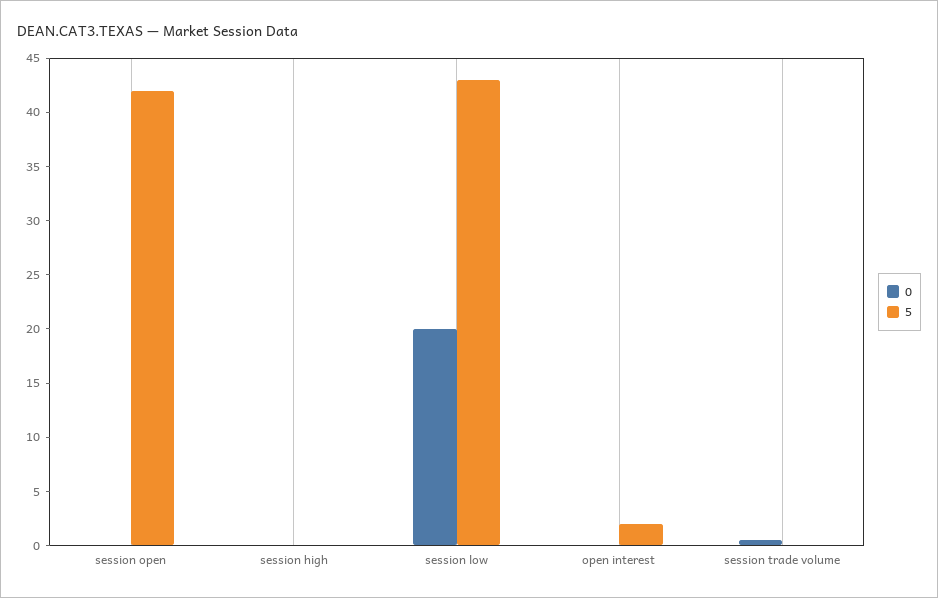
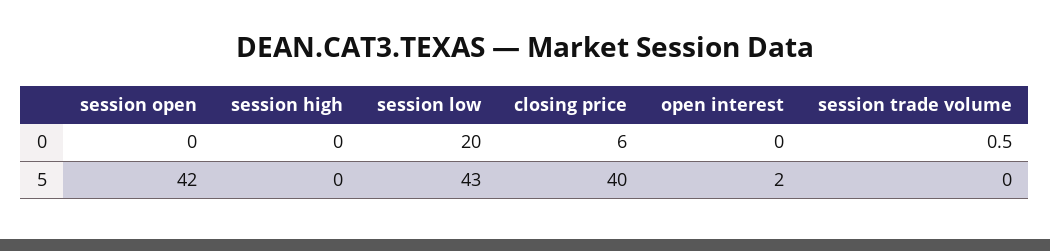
0, closing price: none -> 6
5, closing price: none -> 40

